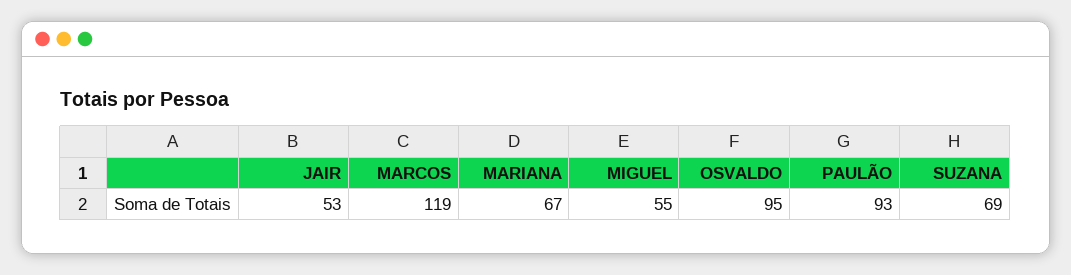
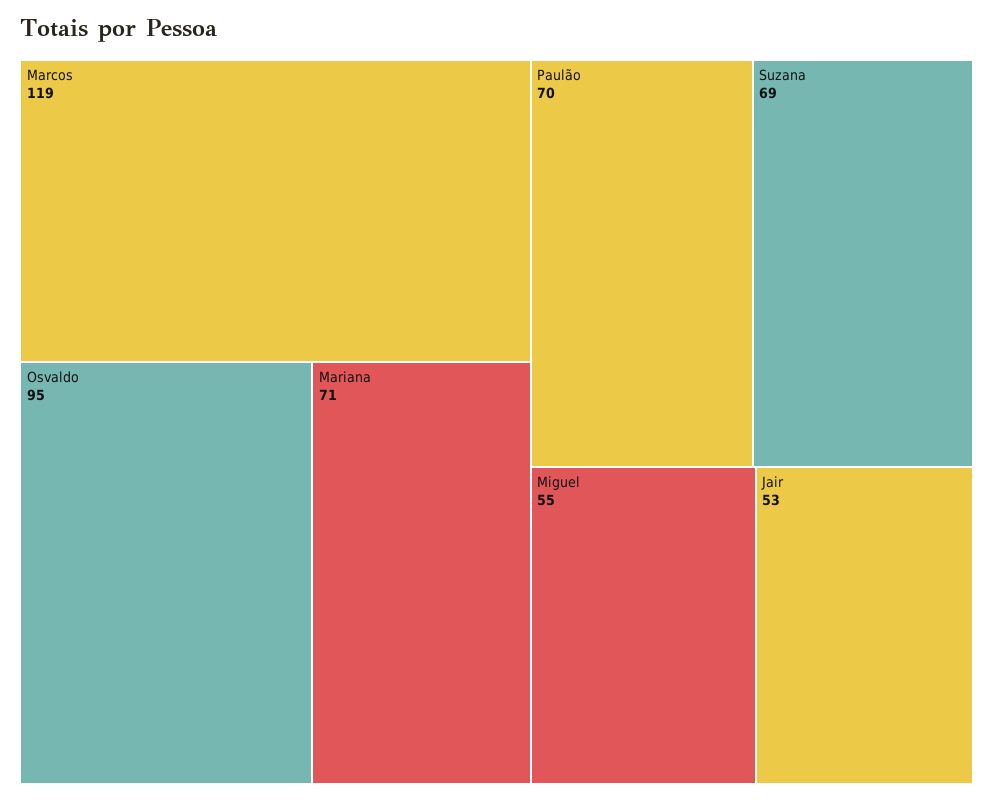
MARIANA: 67 -> 71
PAULÃO: 93 -> 70

